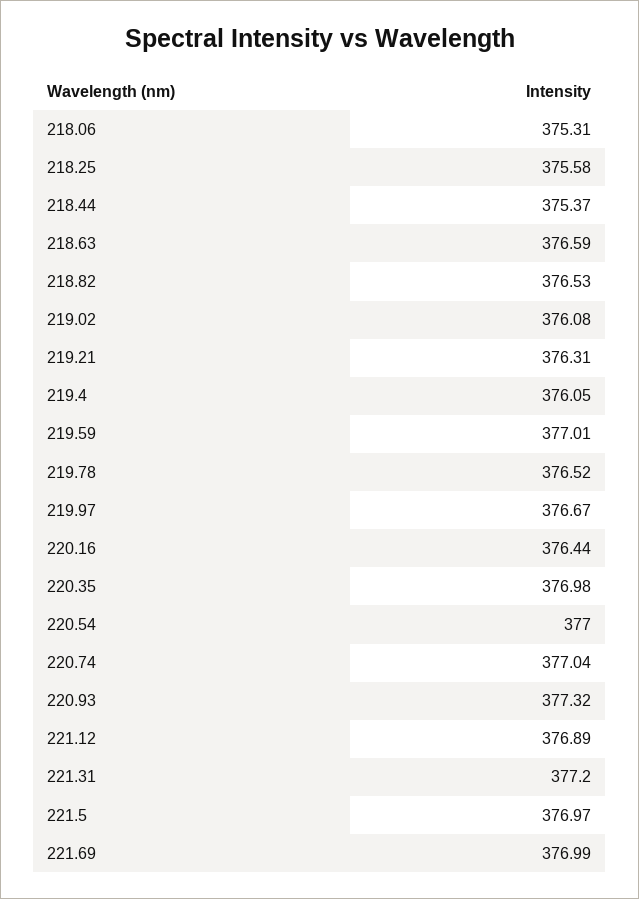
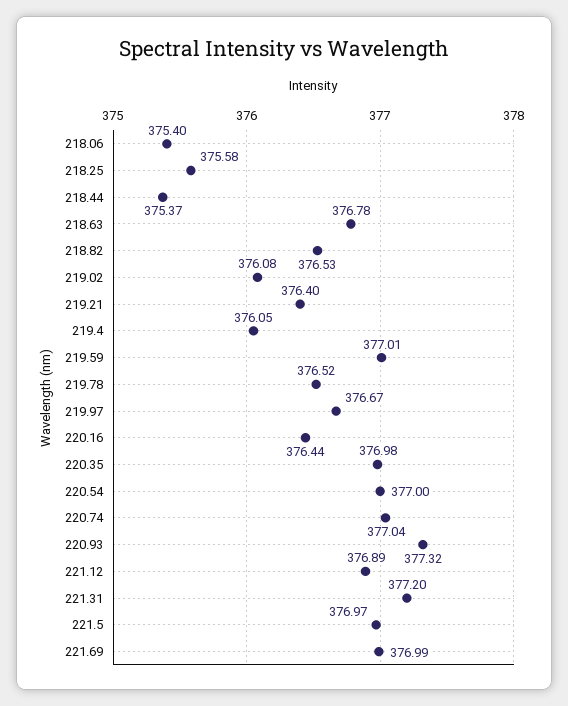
218.06: 375.31 -> 375.4
218.63: 376.59 -> 376.78
219.21: 376.31 -> 376.4

